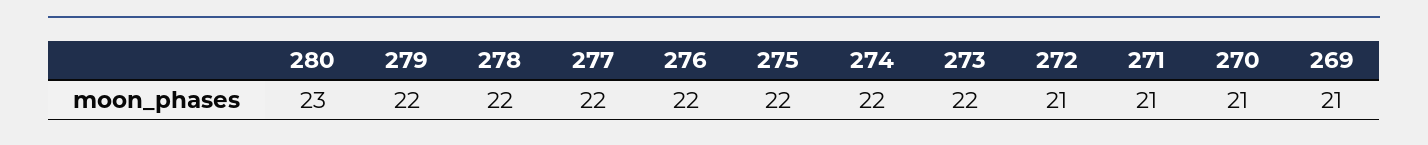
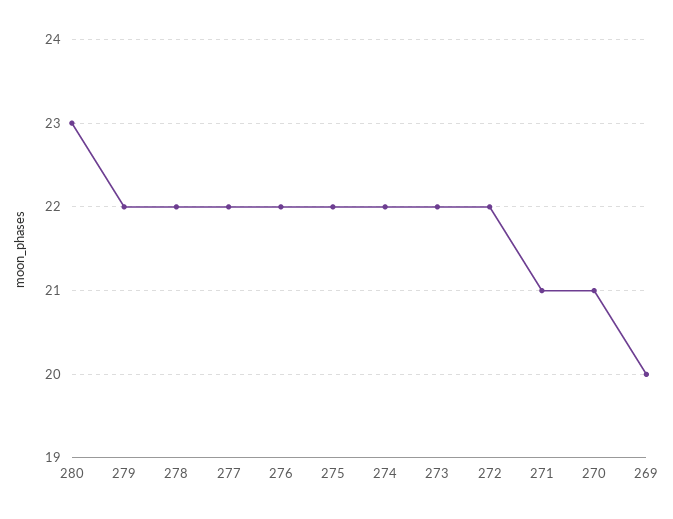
272: 21 -> 22
269: 21 -> 20

